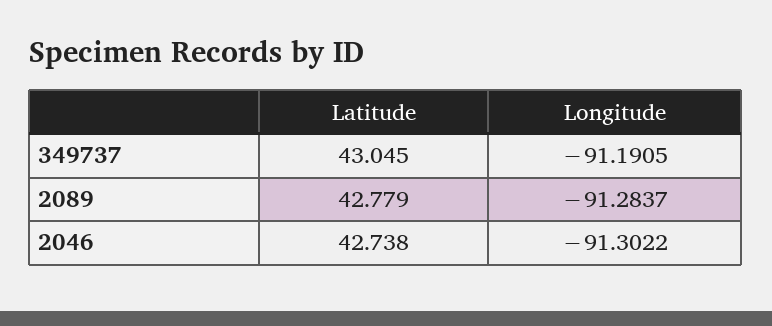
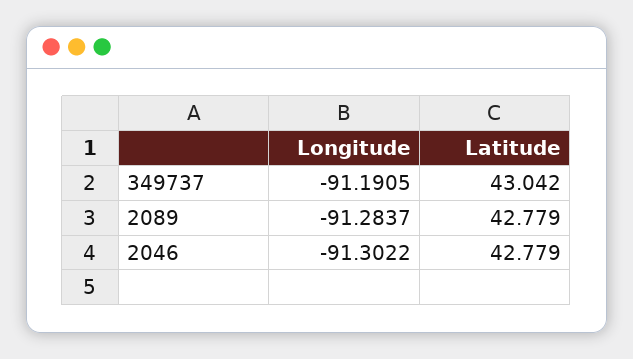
Latitude, 349737: 43.045 -> 43.042
Latitude, 2046: 42.738 -> 42.779

